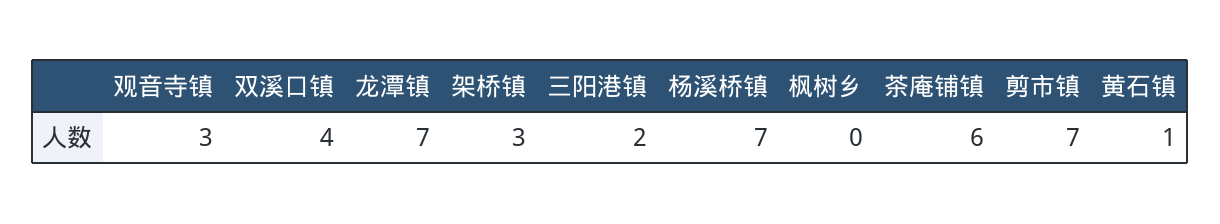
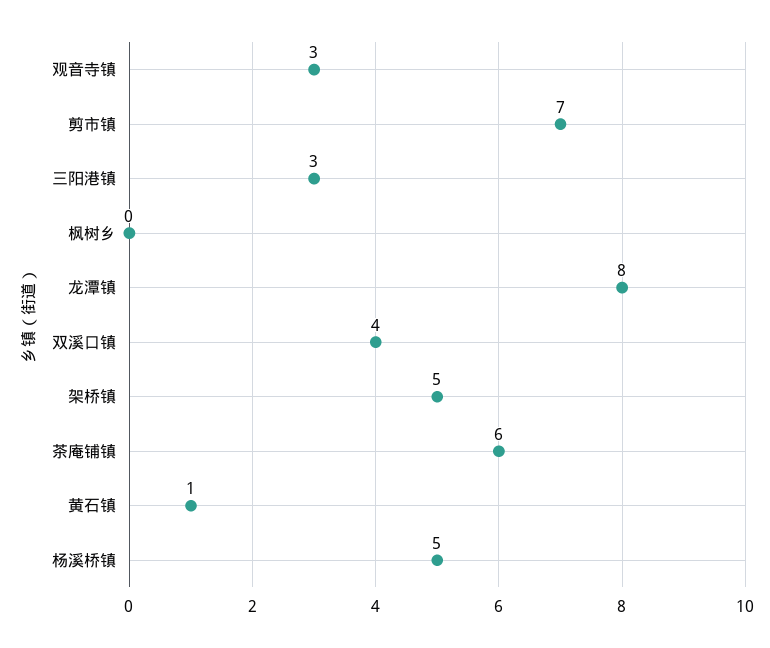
龙潭镇: 7 -> 8
架桥镇: 3 -> 5
三阳港镇: 2 -> 3
杨溪桥镇: 7 -> 5

